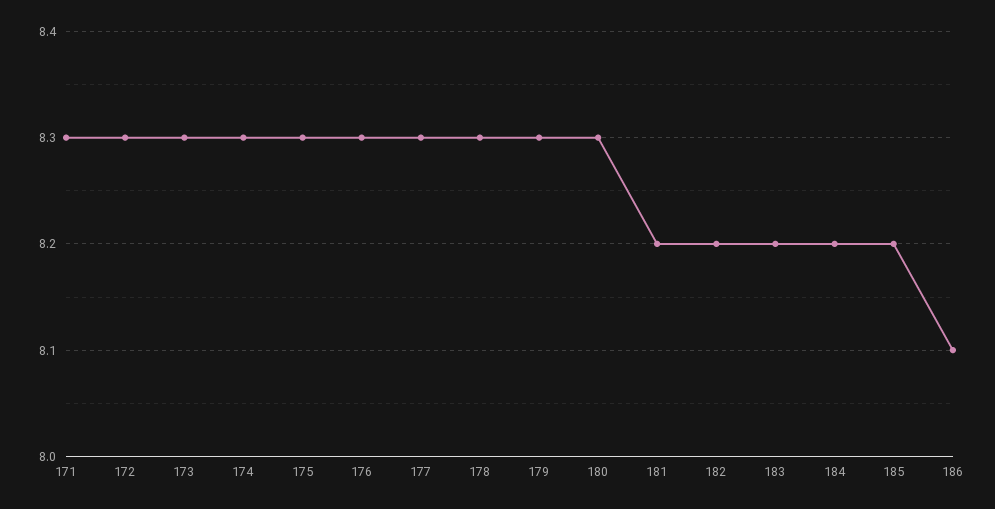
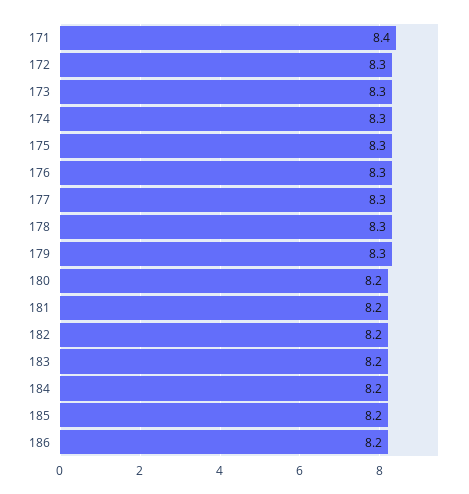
171: 8.3 -> 8.4
180: 8.3 -> 8.2
186: 8.1 -> 8.2

